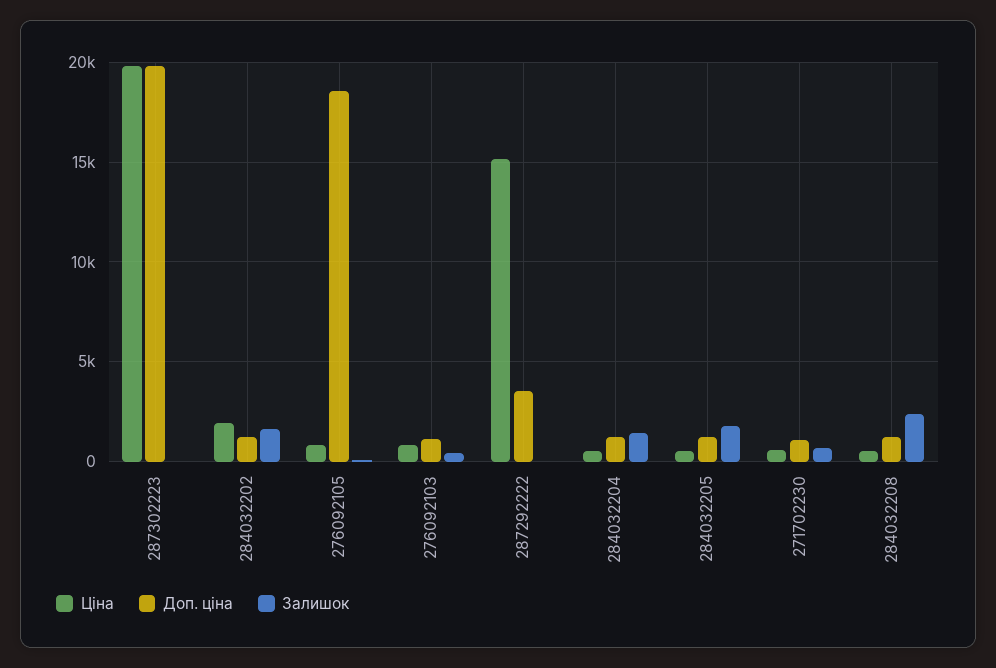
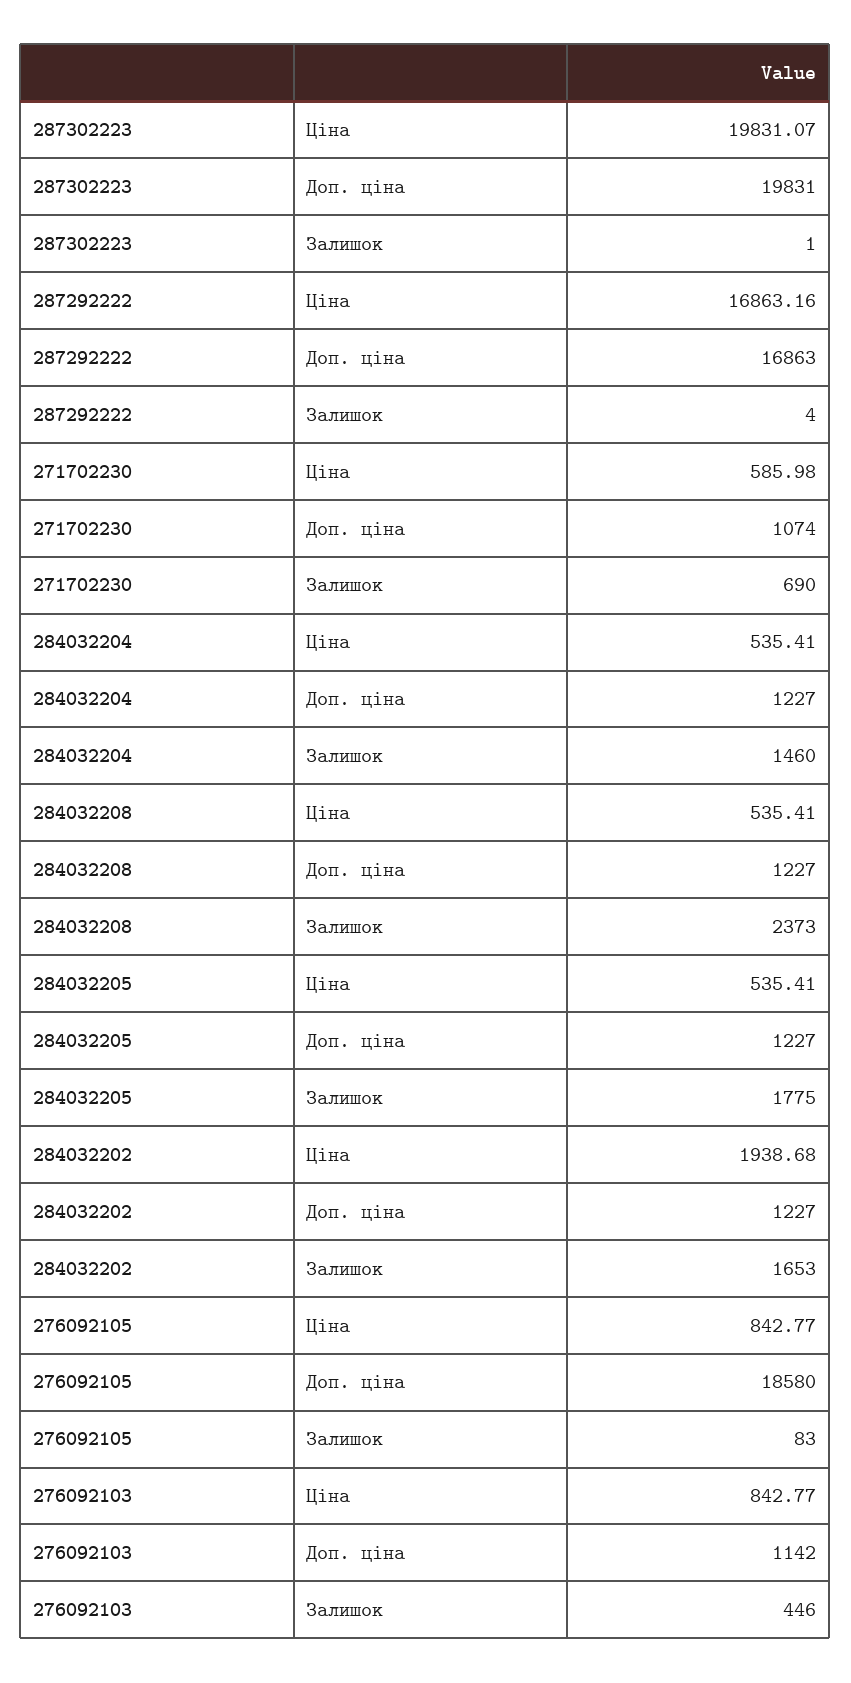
Ціна, 287292222: 15000 -> 16863.16
Доп. ціна, 287292222: 3500 -> 16863

